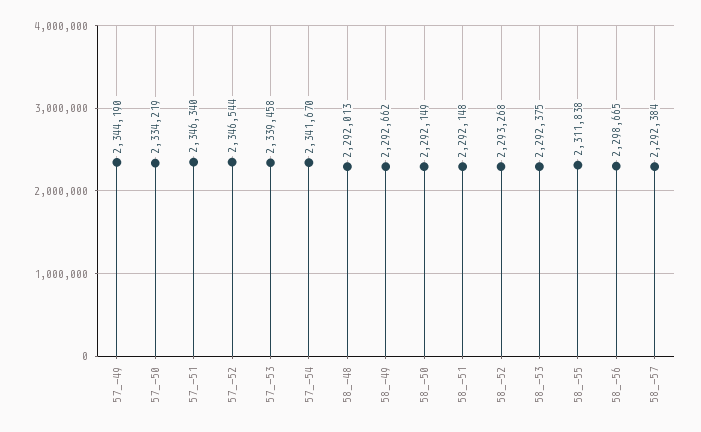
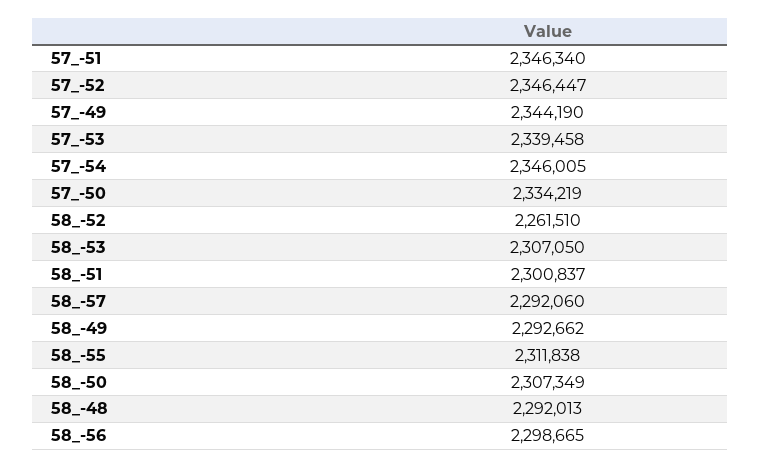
57_-52: 2346544 -> 2346447
57_-54: 2341670 -> 2346005
58_-50: 2292149 -> 2307349
58_-51: 2292148 -> 2300837
58_-52: 2293268 -> 2261510
58_-53: 2292375 -> 2307050
58_-57: 2292384 -> 2292060

